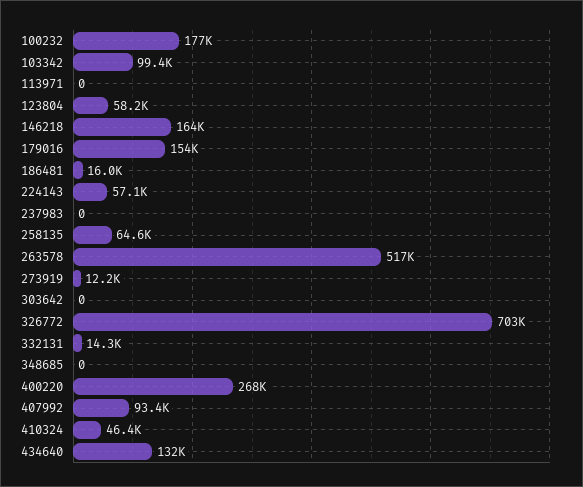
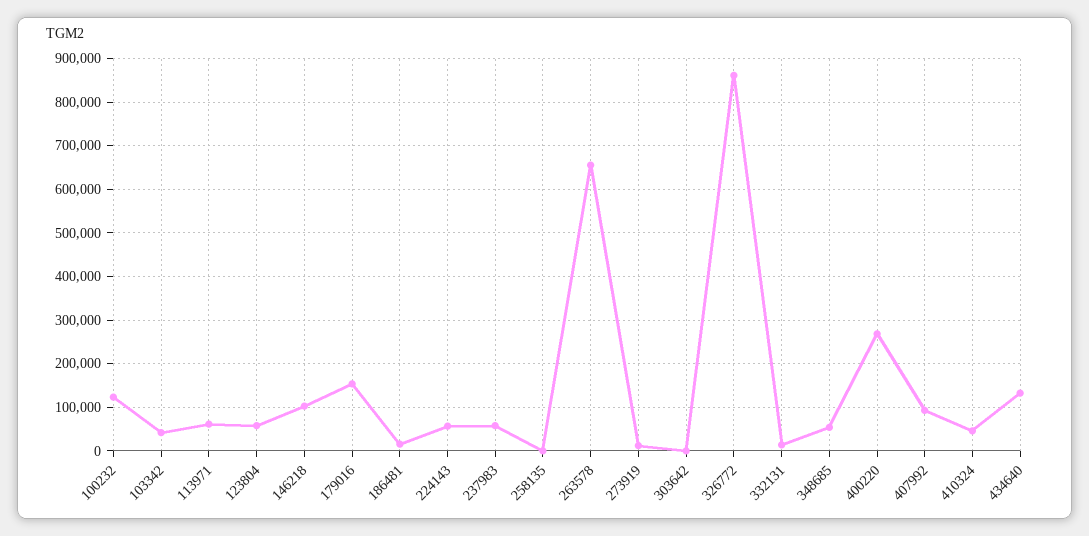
100232: 177000 -> 120000
103342: 99400 -> 40000
113971: 0 -> 60000
146218: 164000 -> 100000
237983: 0 -> 60000
258135: 64600 -> 0
263578: 517000 -> 660000
326772: 703000 -> 860000
348685: 0 -> 60000

